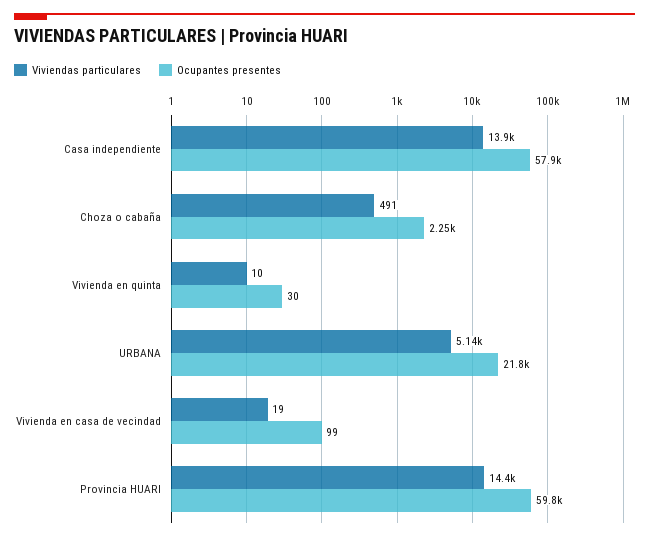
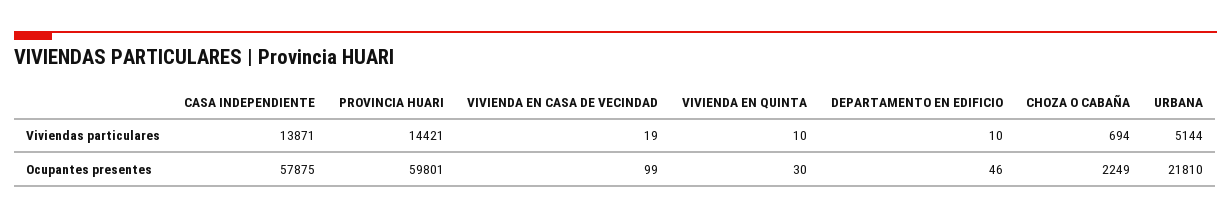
Viviendas particulares, Choza o cabaña: 491 -> 694
Viviendas particulares, DEPARTAMENTO EN EDIFICIO: none -> 10
Ocupantes presentes, DEPARTAMENTO EN EDIFICIO: none -> 46

